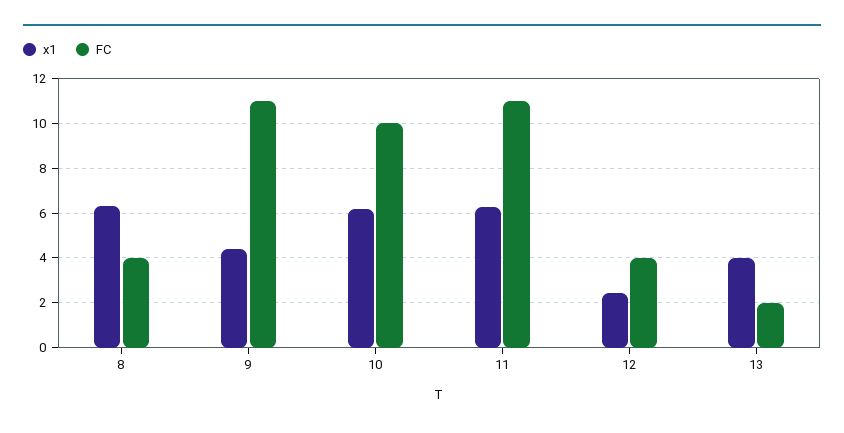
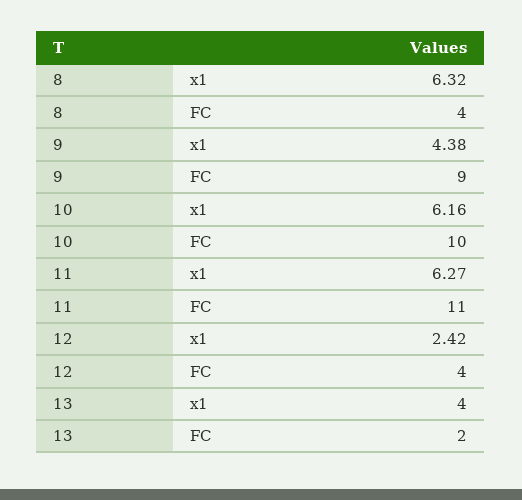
FC, 9: 11 -> 9

